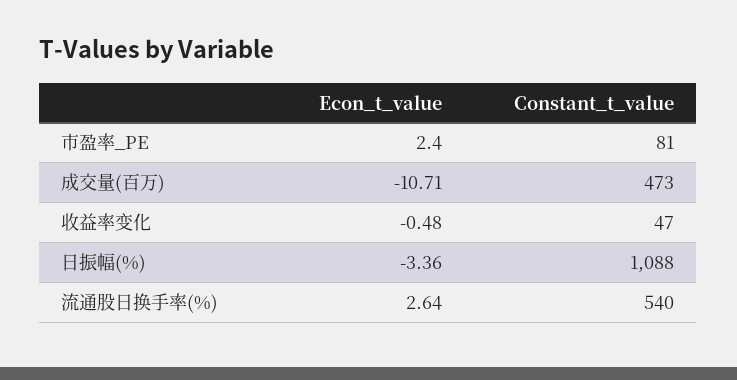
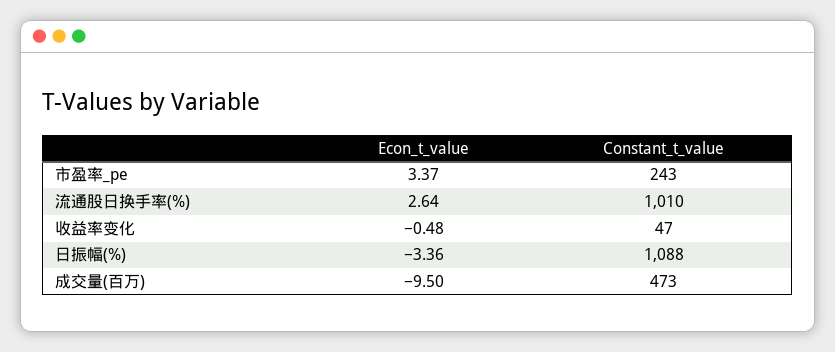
Econ_t_value, 市盈率_PE: 2.4 -> 3.37
Constant_t_value, 市盈率_PE: 81 -> 243
Econ_t_value, 成交量(百万): -10.71 -> -9.5
Constant_t_value, 流通股日换手率(%): 540 -> 1010

